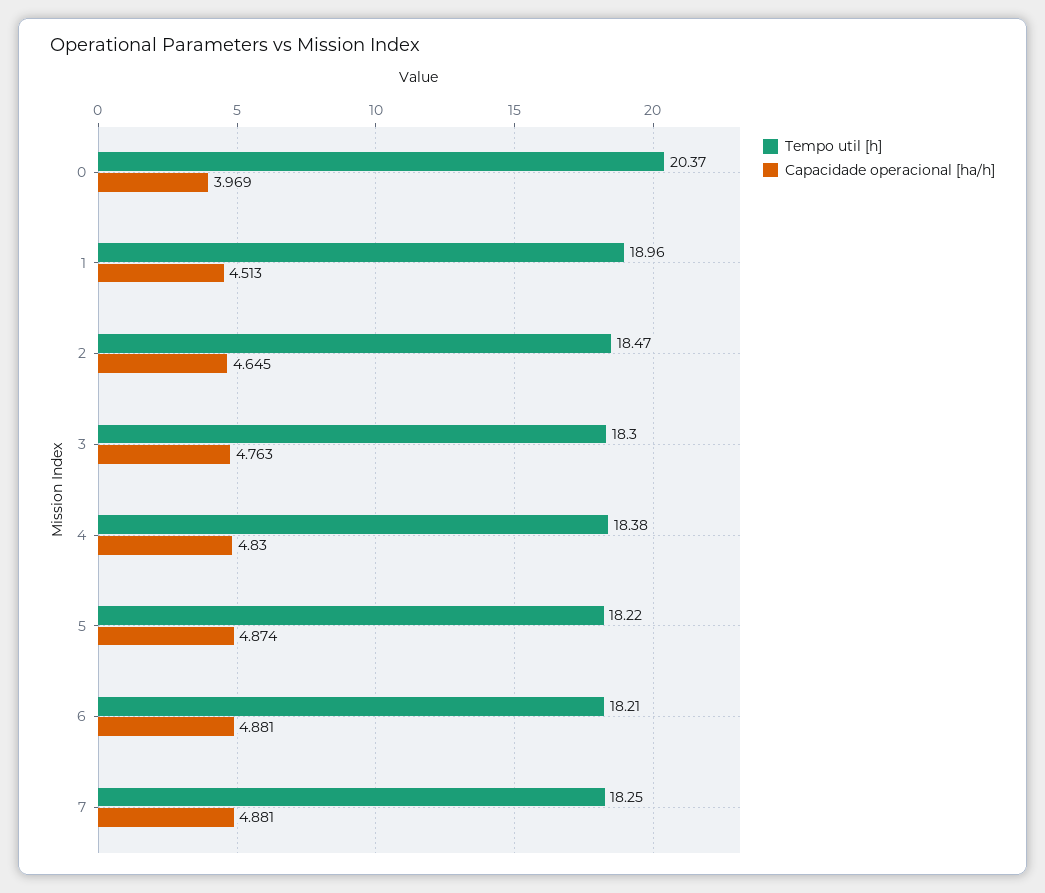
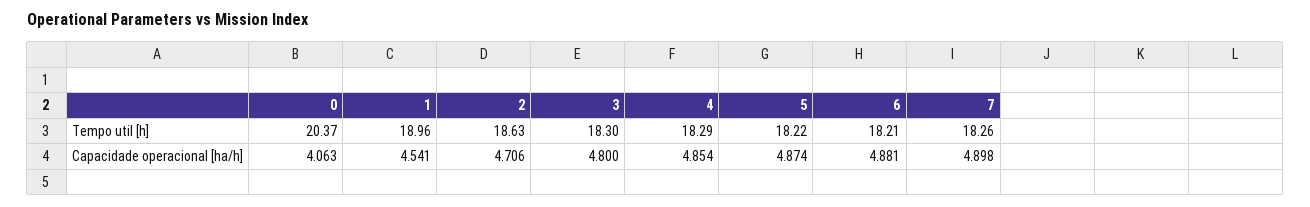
Capacidade operacional [ha/h], 0: 3.969 -> 4.063
Capacidade operacional [ha/h], 1: 4.513 -> 4.541
Tempo util [h], 2: 18.47 -> 18.63
Capacidade operacional [ha/h], 2: 4.645 -> 4.706
Capacidade operacional [ha/h], 3: 4.763 -> 4.8
Tempo util [h], 4: 18.38 -> 18.29
Capacidade operacional [ha/h], 4: 4.83 -> 4.854
Tempo util [h], 7: 18.25 -> 18.26
Capacidade operacional [ha/h], 7: 4.881 -> 4.898

